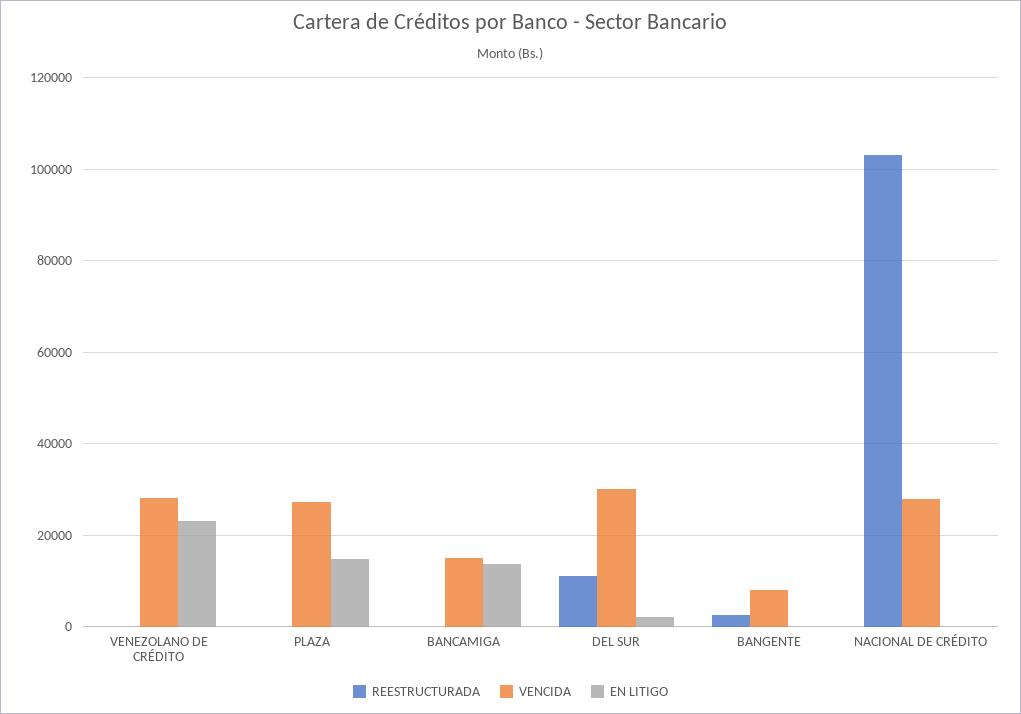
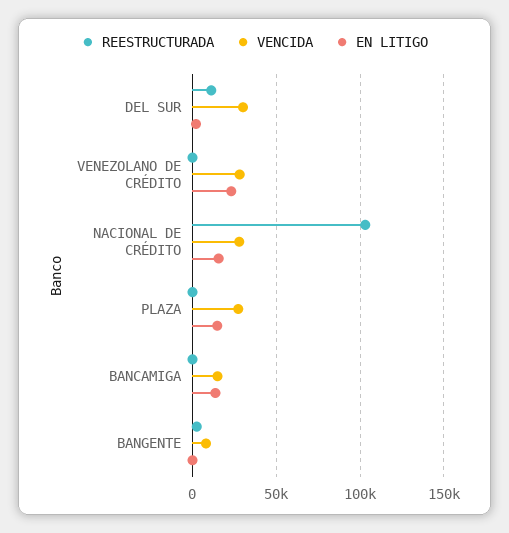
EN LITIGO, NACIONAL DE CRÉDITO: 0 -> 15000

